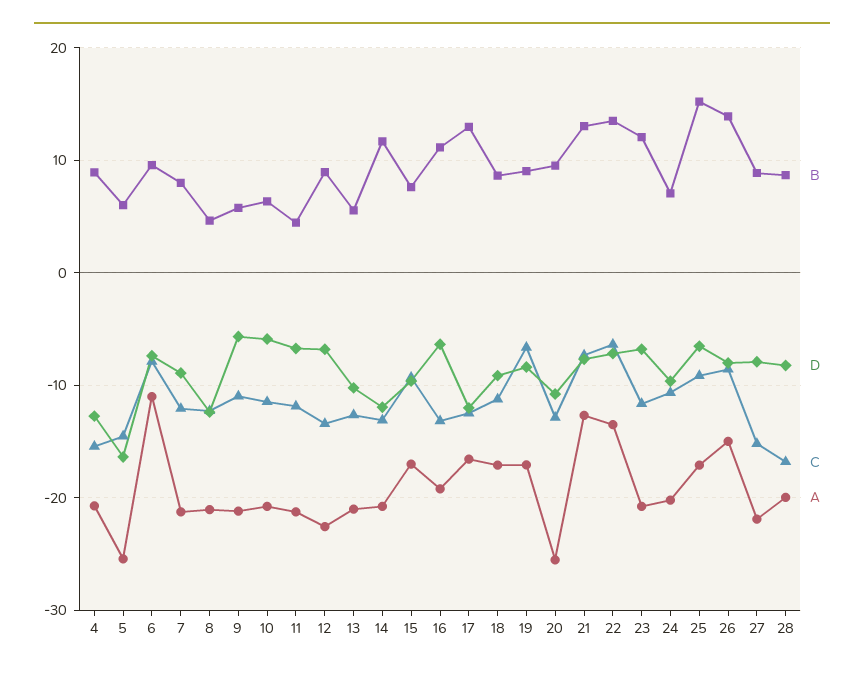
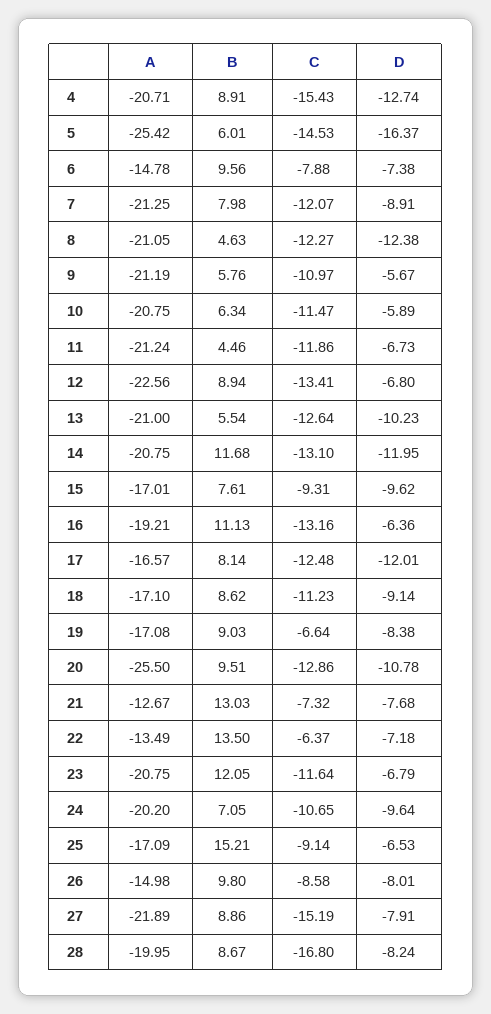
A, 6: -11 -> -14.78
B, 17: 13 -> 8.14
B, 26: 14 -> 9.8

